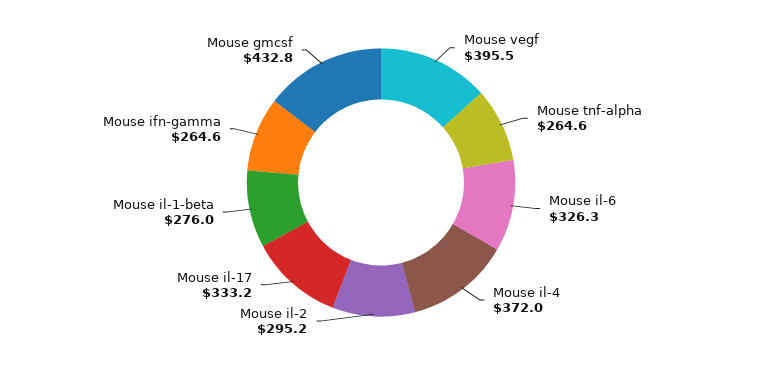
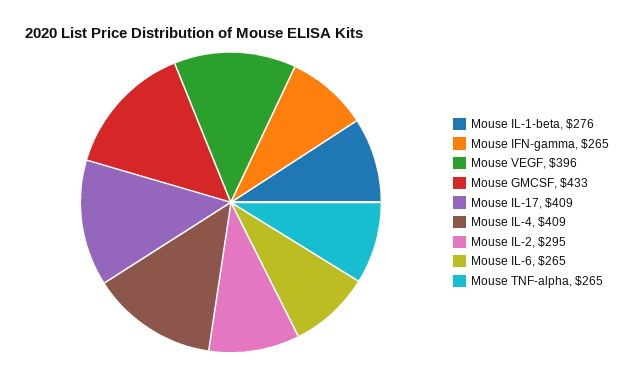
Mouse il-6: 326.3 -> 265
Mouse il-4: 372 -> 409
Mouse il-17: 333.2 -> 409

